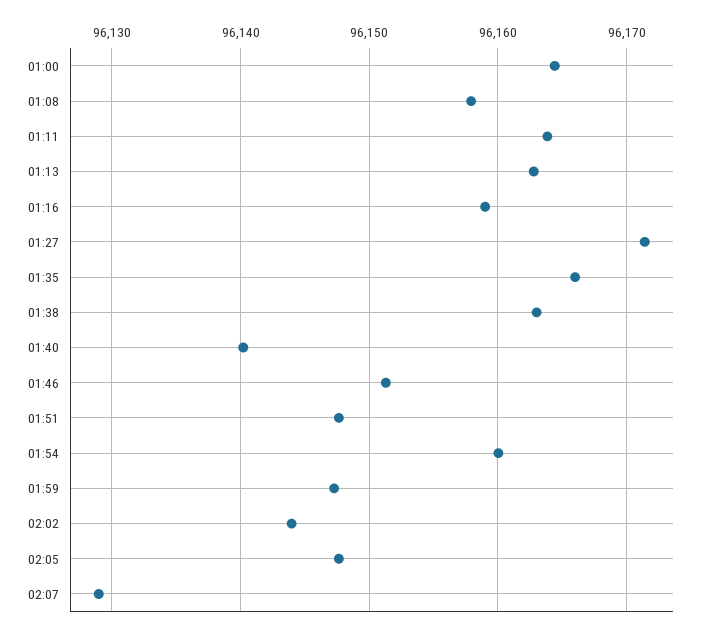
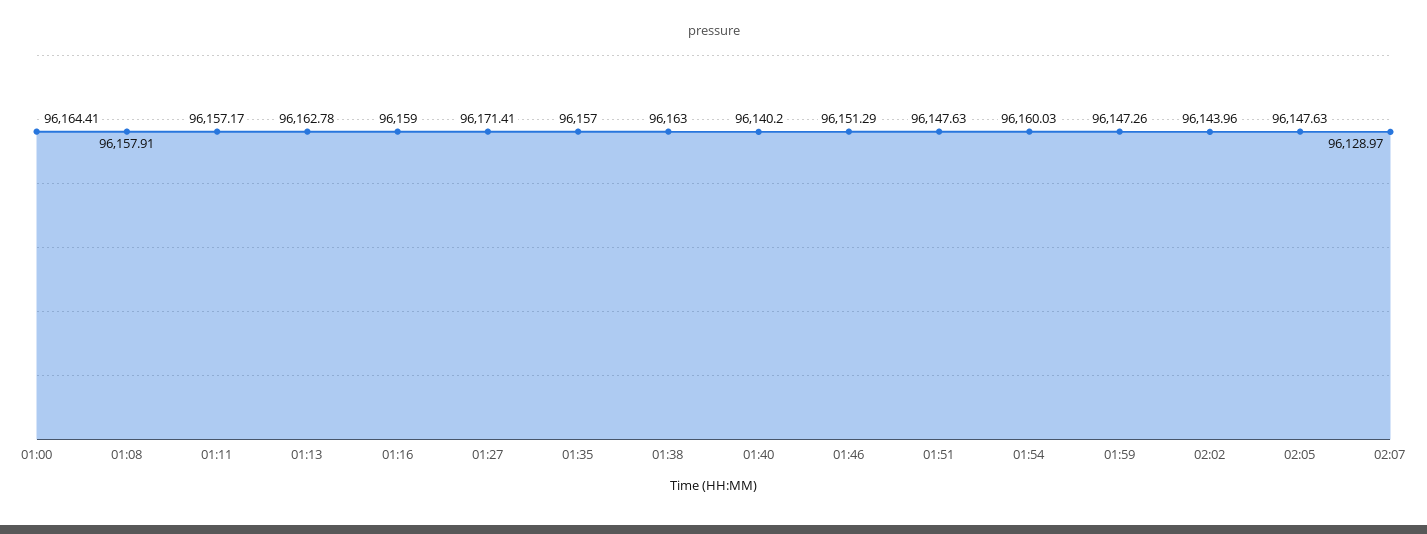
01:11: 96164 -> 96157.17
01:35: 96166 -> 96157

